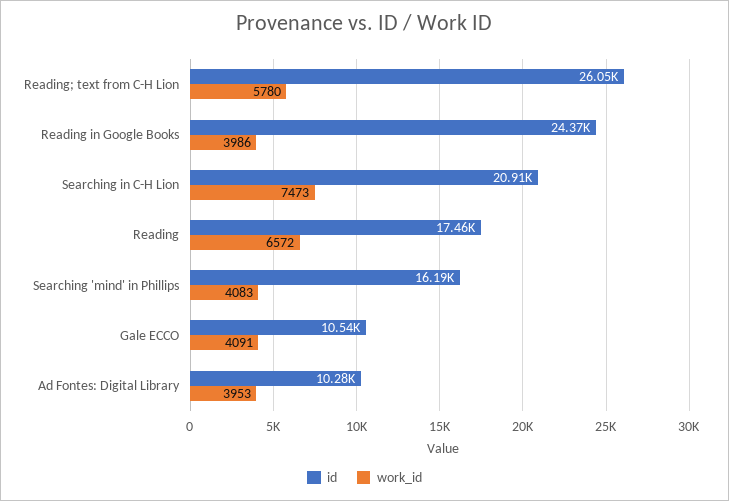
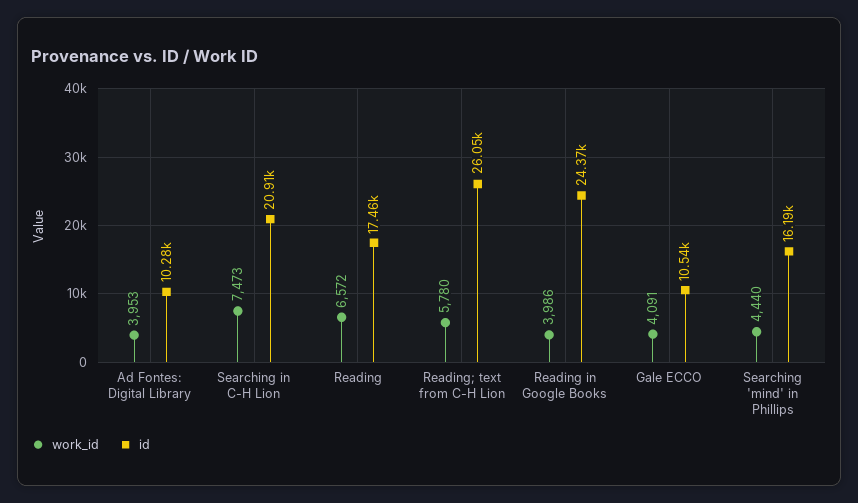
work_id, Searching 'mind' in Phillips: 4083 -> 4440

